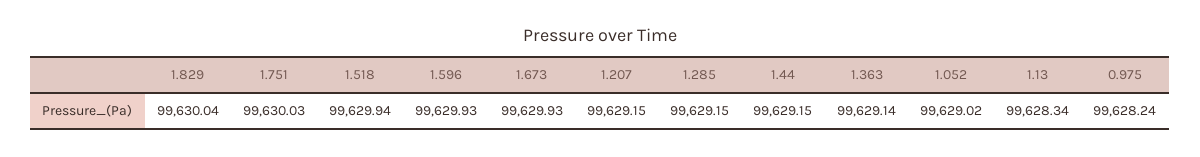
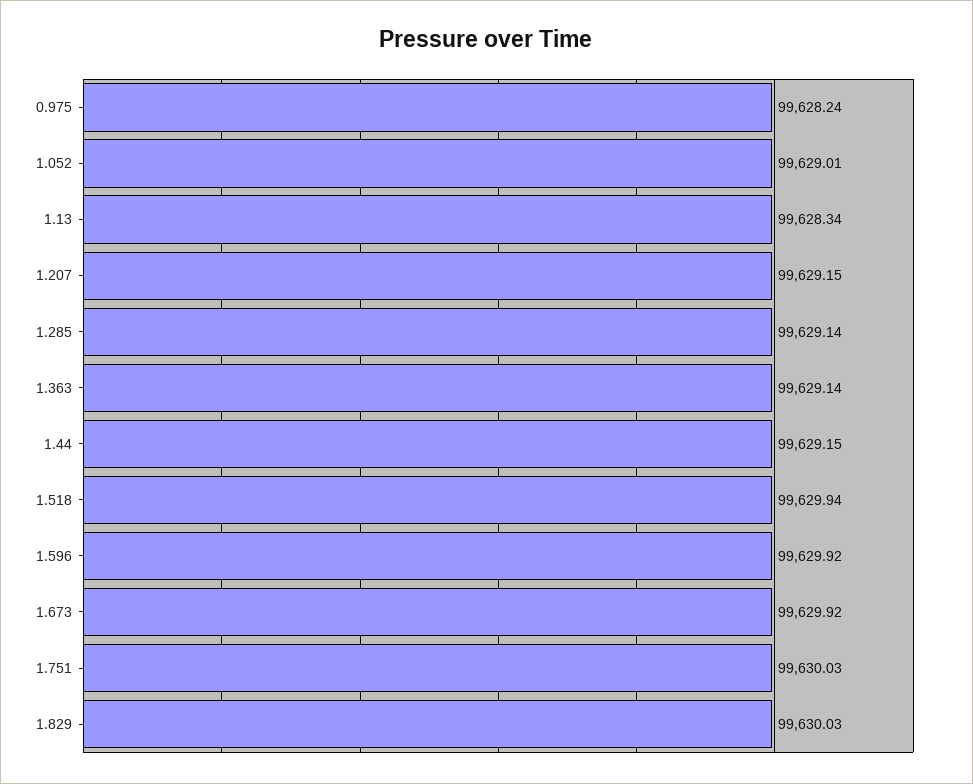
1.829: 99630.04 -> 99630.03
1.596: 99629.93 -> 99629.92
1.673: 99629.93 -> 99629.92
1.285: 99629.15 -> 99629.14
1.052: 99629.02 -> 99629.01

